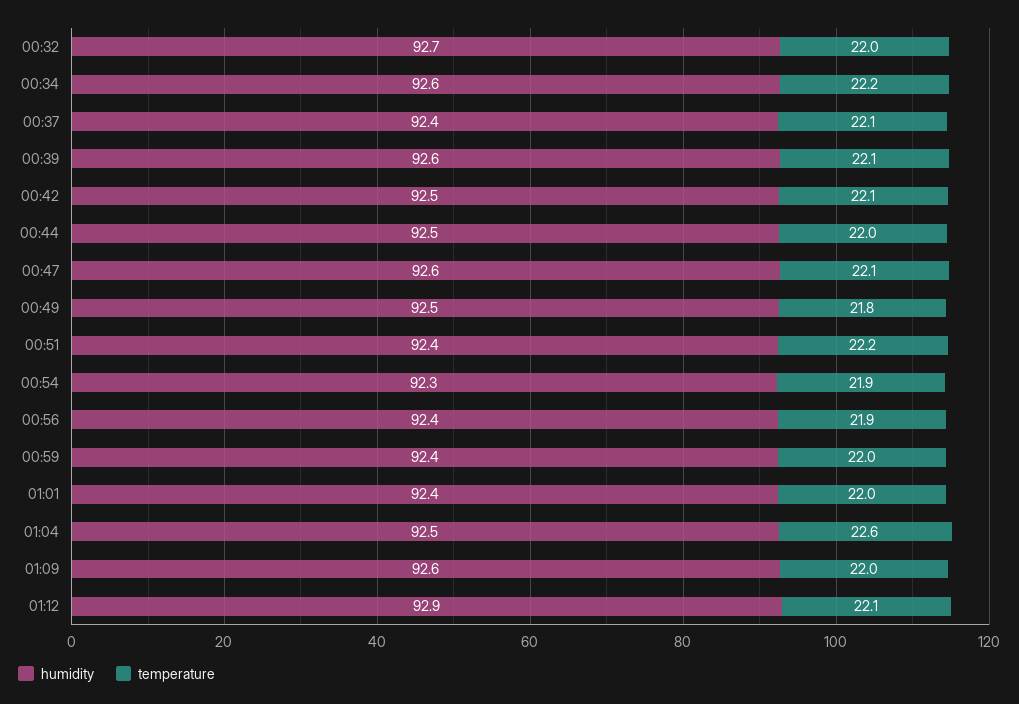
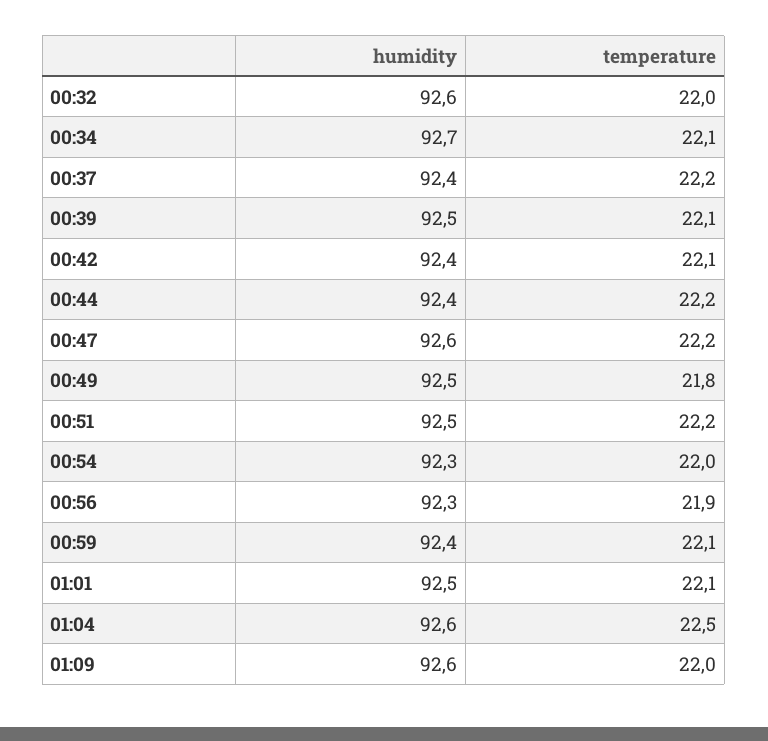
humidity, 00:32: 92.7 -> 92.6
humidity, 00:34: 92.6 -> 92.7
temperature, 00:34: 22.2 -> 22.1
temperature, 00:37: 22.1 -> 22.2
humidity, 00:39: 92.6 -> 92.5
humidity, 00:42: 92.5 -> 92.4
humidity, 00:44: 92.5 -> 92.4
temperature, 00:44: 22 -> 22.2
temperature, 00:47: 22.1 -> 22.2
humidity, 00:51: 92.4 -> 92.5
temperature, 00:54: 21.9 -> 22
humidity, 00:56: 92.4 -> 92.3
temperature, 00:59: 22 -> 22.1
humidity, 01:01: 92.4 -> 92.5
temperature, 01:01: 22 -> 22.1
humidity, 01:04: 92.5 -> 92.6
temperature, 01:04: 22.6 -> 22.5
humidity, 01:12: 92.9 -> none
temperature, 01:12: 22.1 -> none

